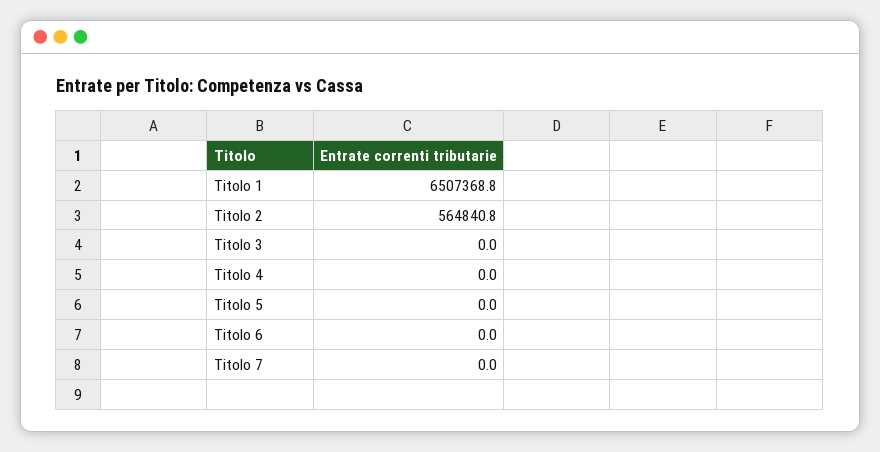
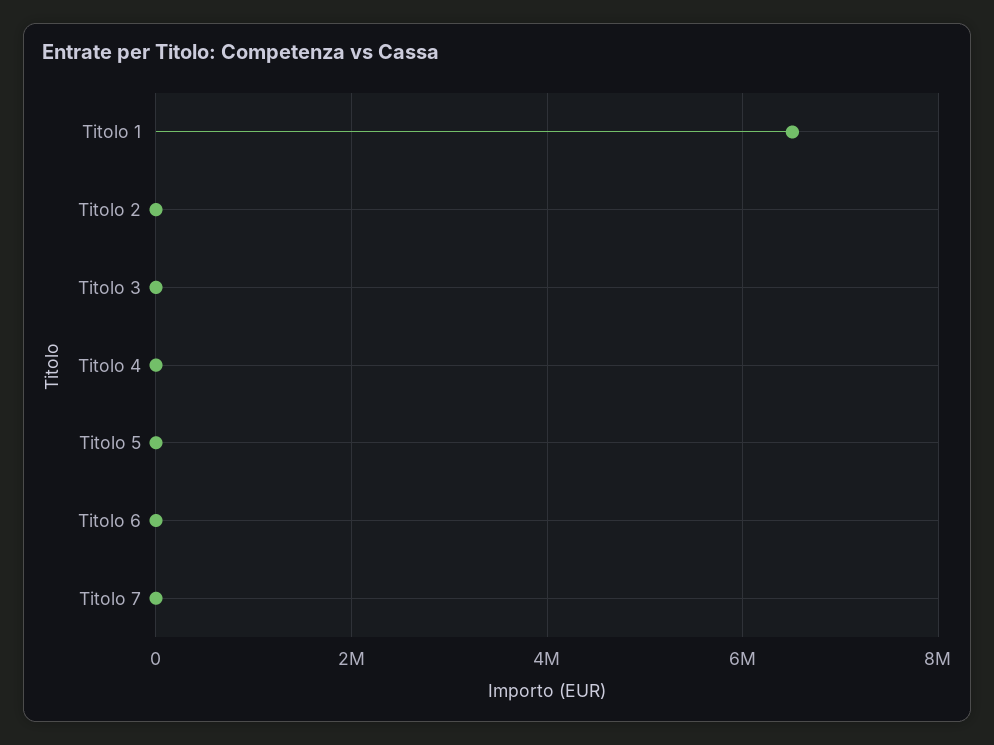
Titolo 2: 564840.8 -> 0

